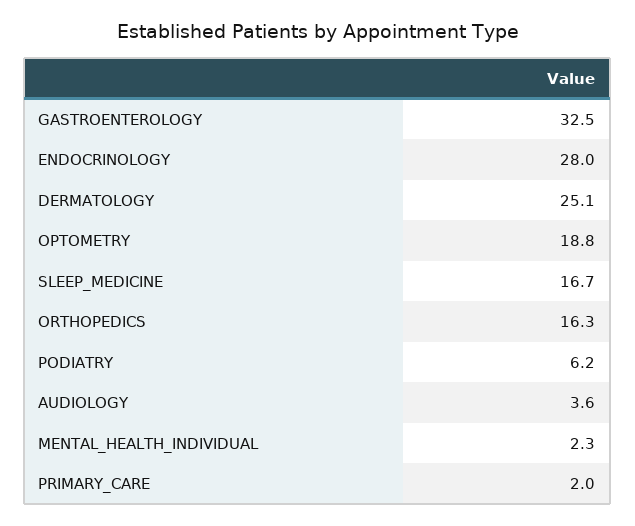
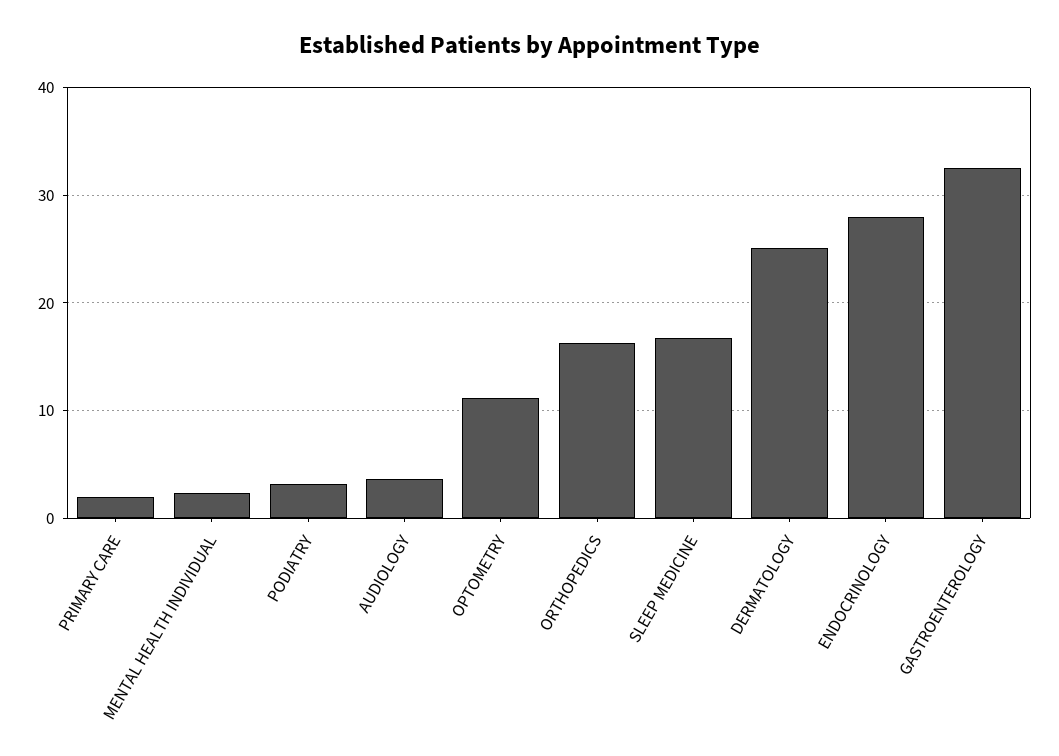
OPTOMETRY: 18.8 -> 11
PODIATRY: 6.2 -> 3

